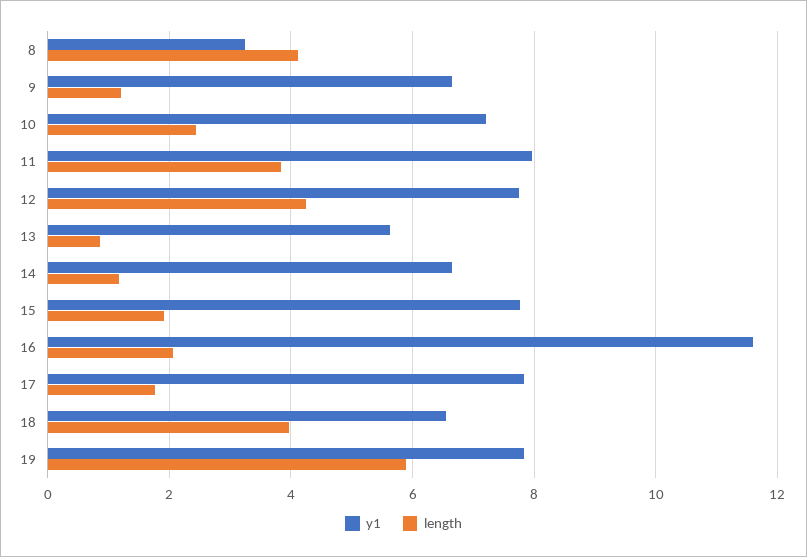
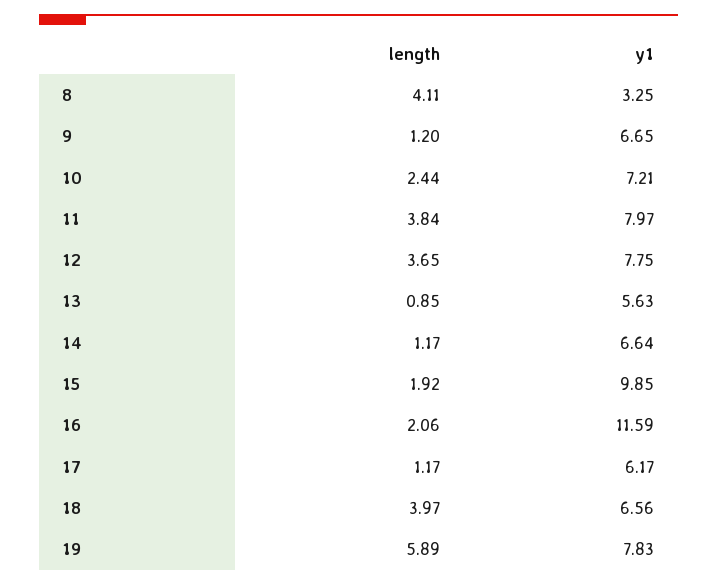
length, 12: 4.2 -> 3.65
y1, 15: 7.8 -> 9.85
y1, 17: 7.8 -> 6.17
length, 17: 1.8 -> 1.17

